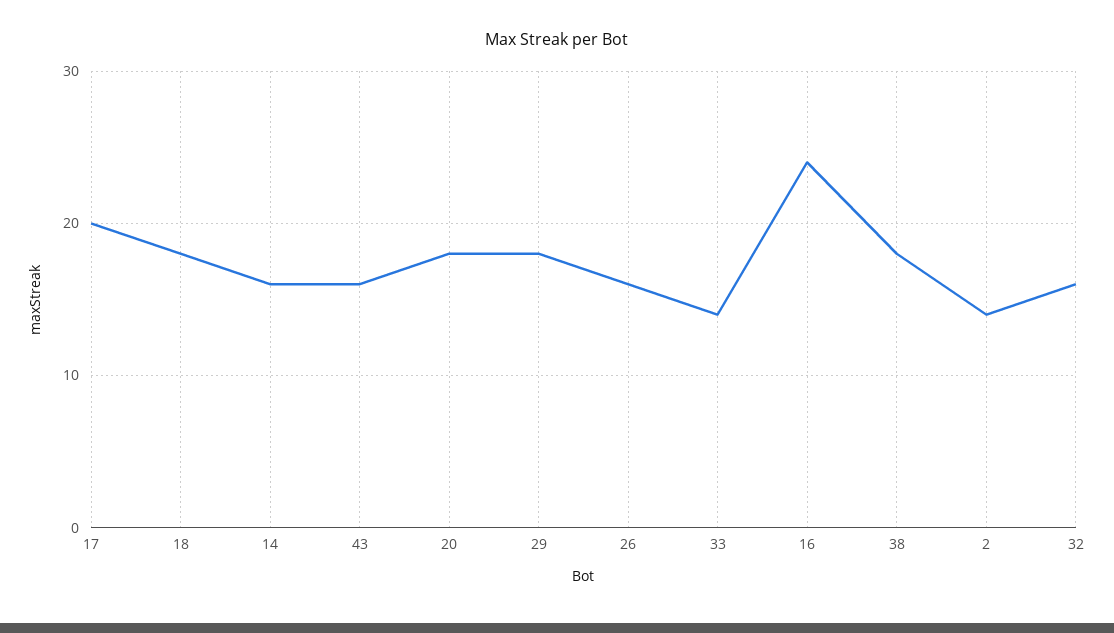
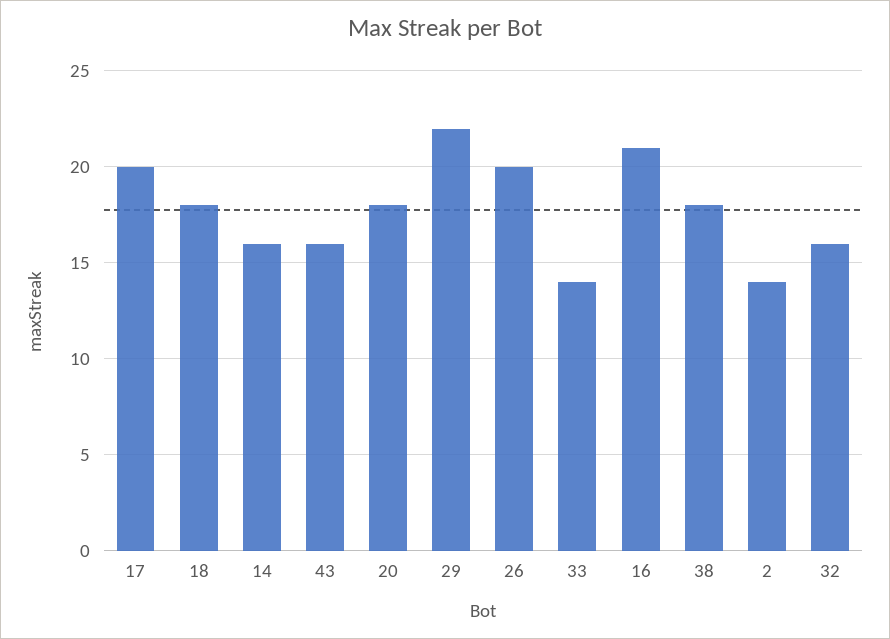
29: 18 -> 22
26: 16 -> 20
16: 24 -> 21

